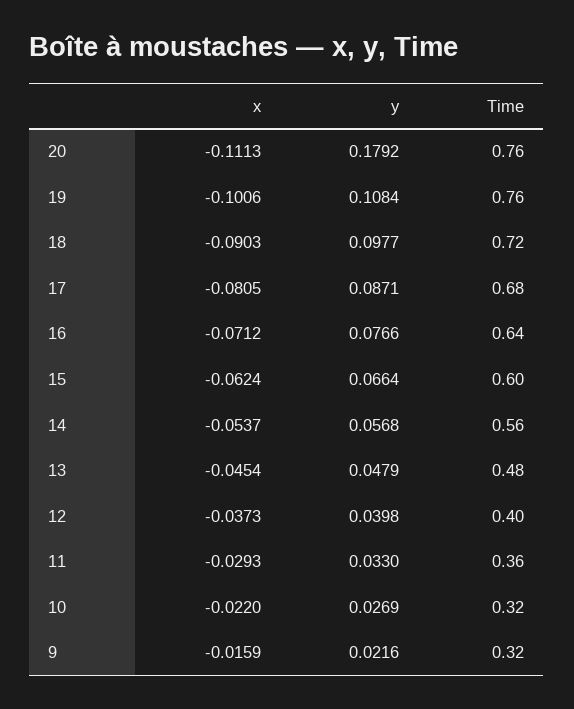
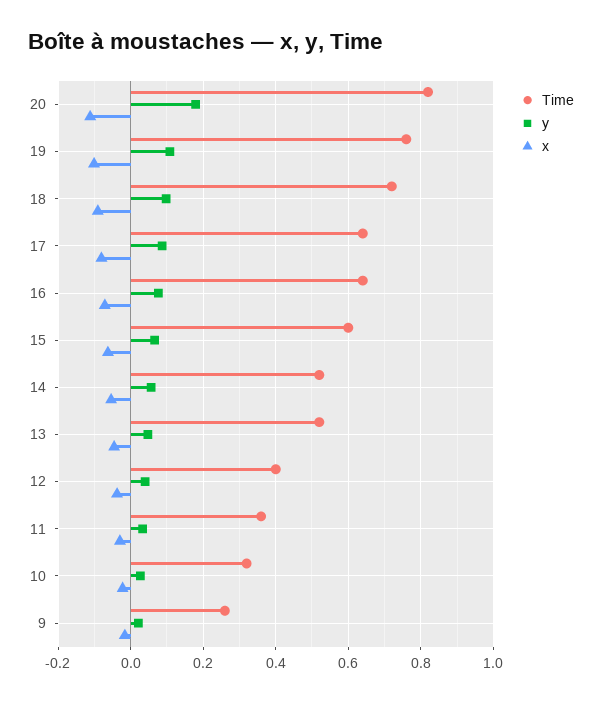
Time, 20: 0.76 -> 0.82
Time, 17: 0.68 -> 0.64
Time, 14: 0.56 -> 0.52
Time, 13: 0.48 -> 0.52
Time, 9: 0.32 -> 0.26

